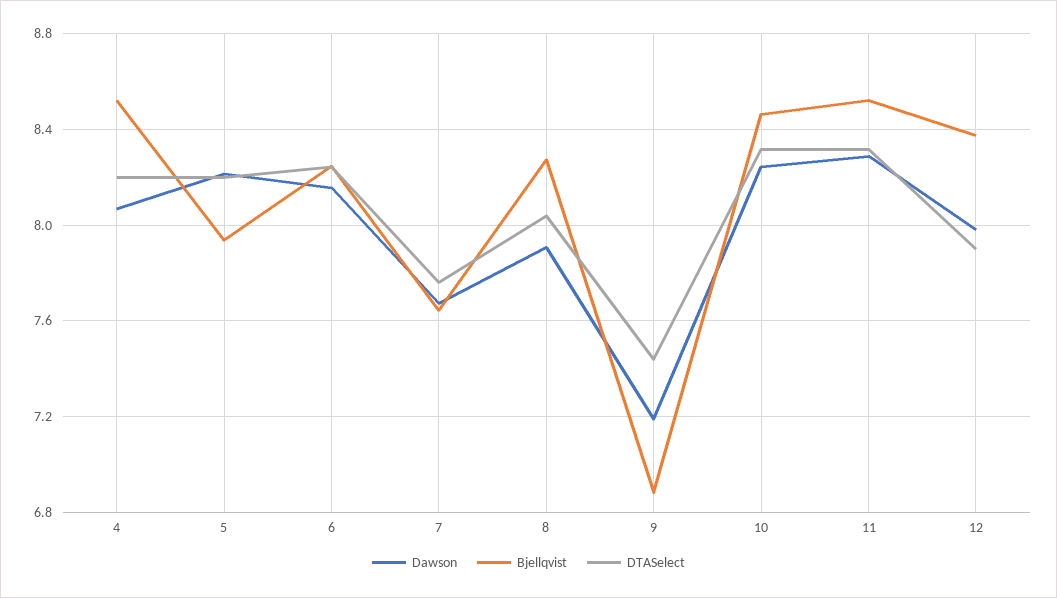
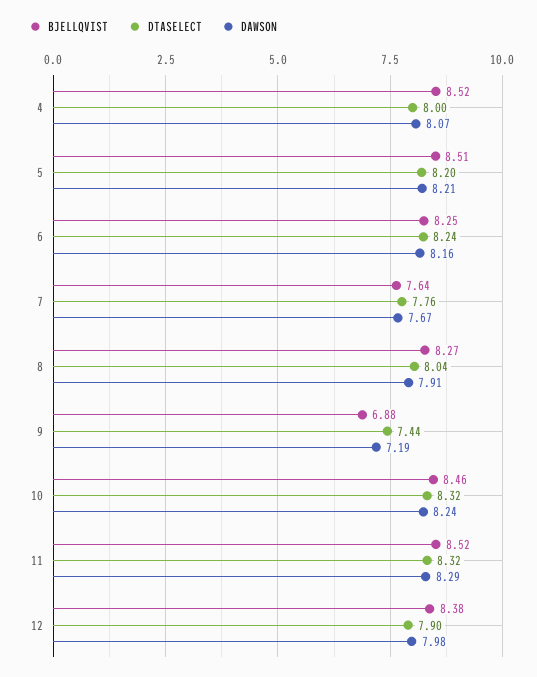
DTASelect, 4: 8.2 -> 8
Bjellqvist, 5: 7.95 -> 8.51

